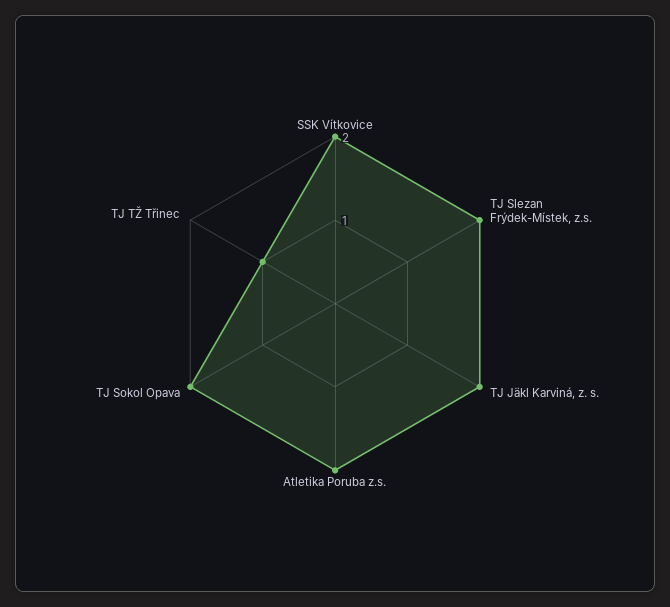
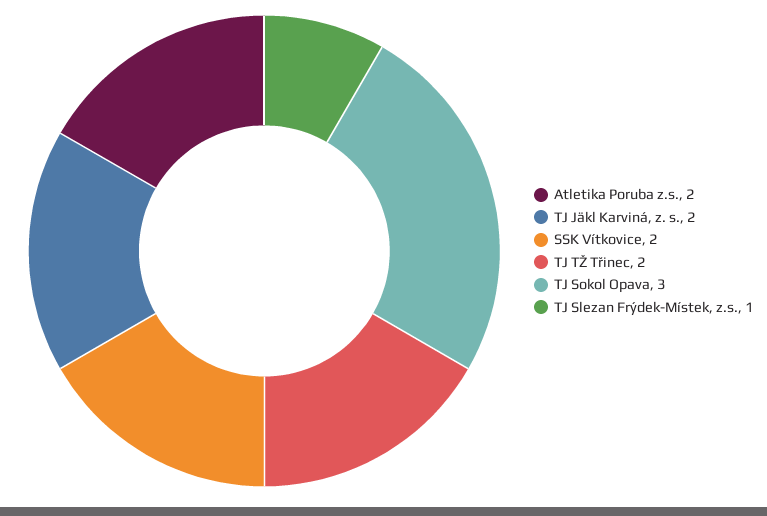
TJ Slezan Frýdek-Místek, z.s.: 2 -> 1
TJ Sokol Opava: 2 -> 3
TJ TŽ Třinec: 1 -> 2

